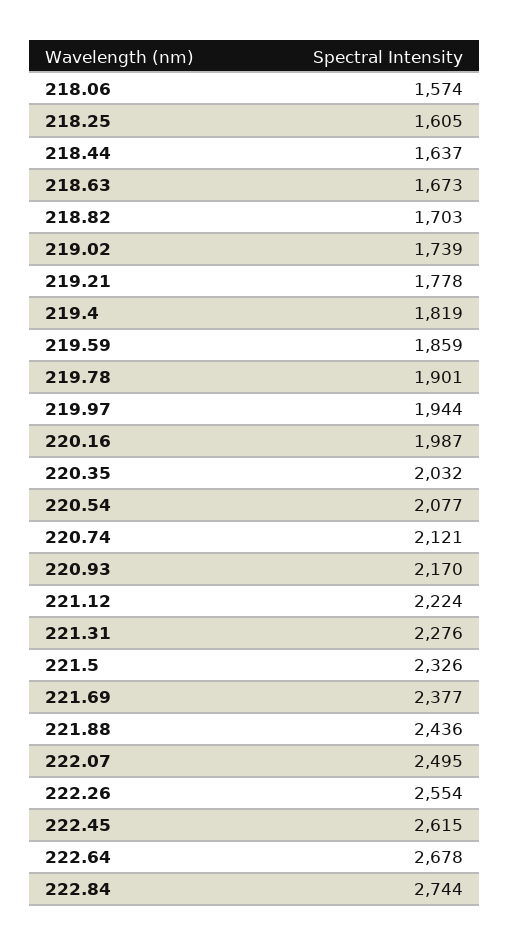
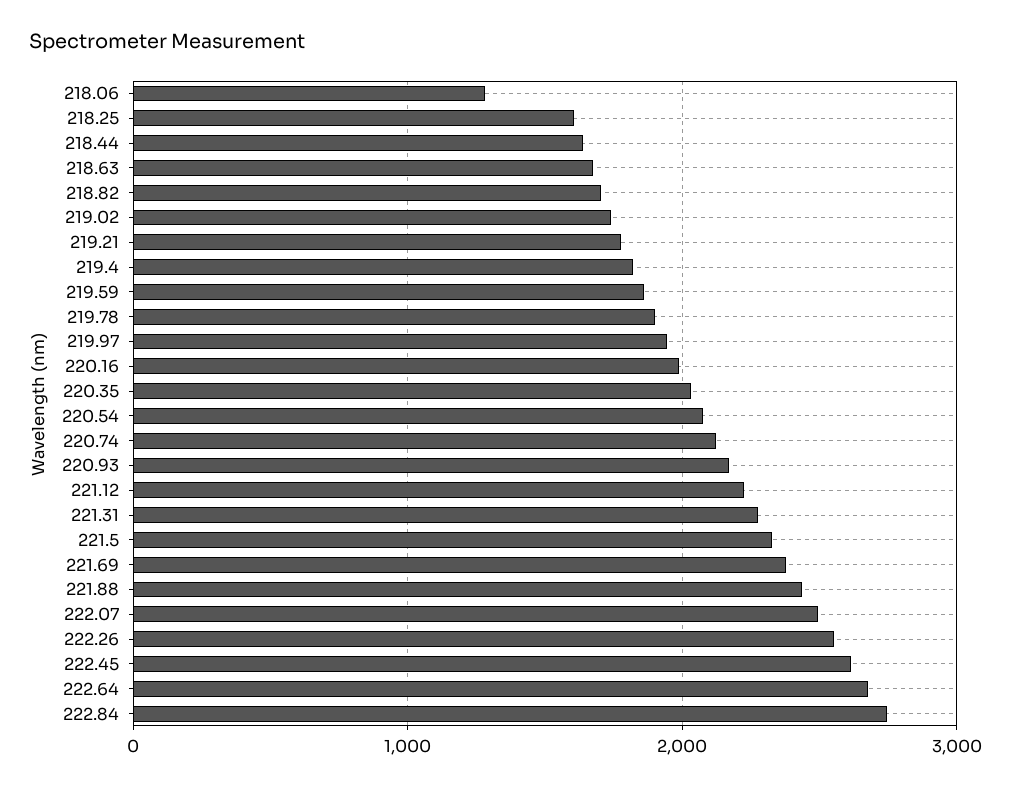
218.06: 1574 -> 1300

